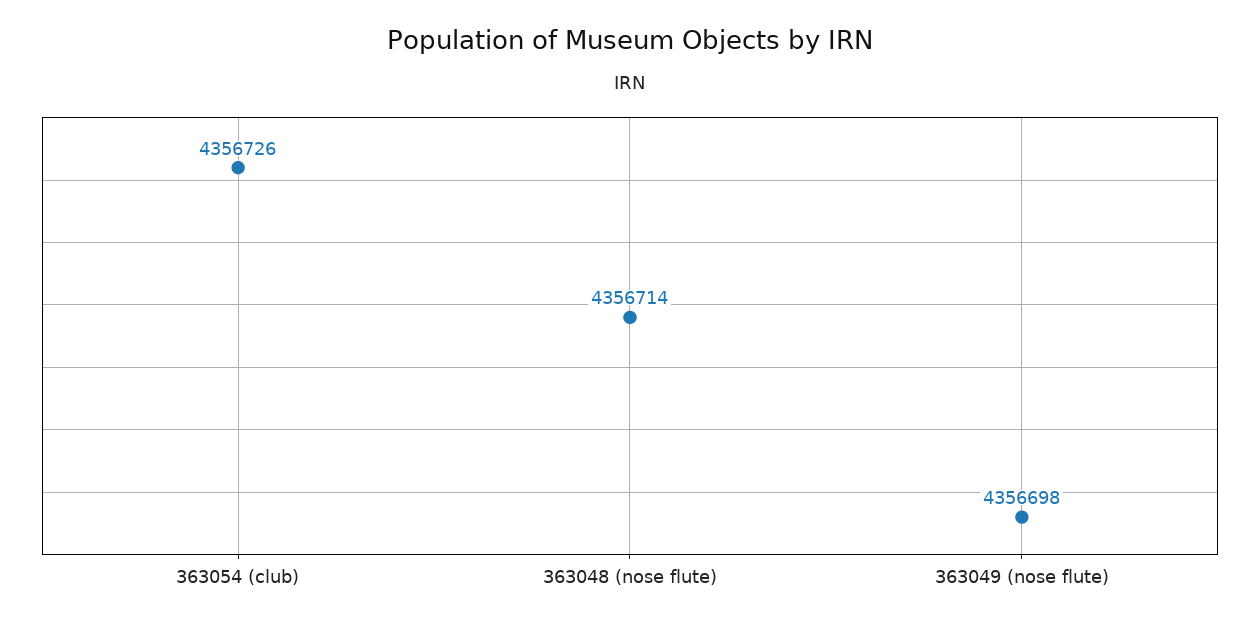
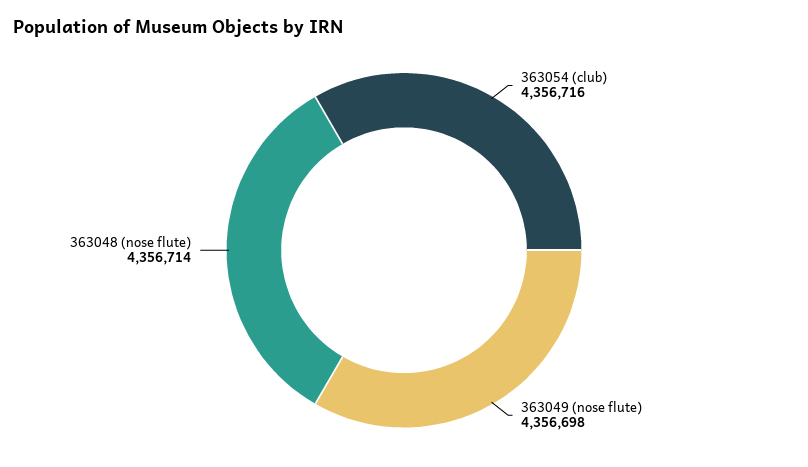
363054 (club): 4356726 -> 4356716

